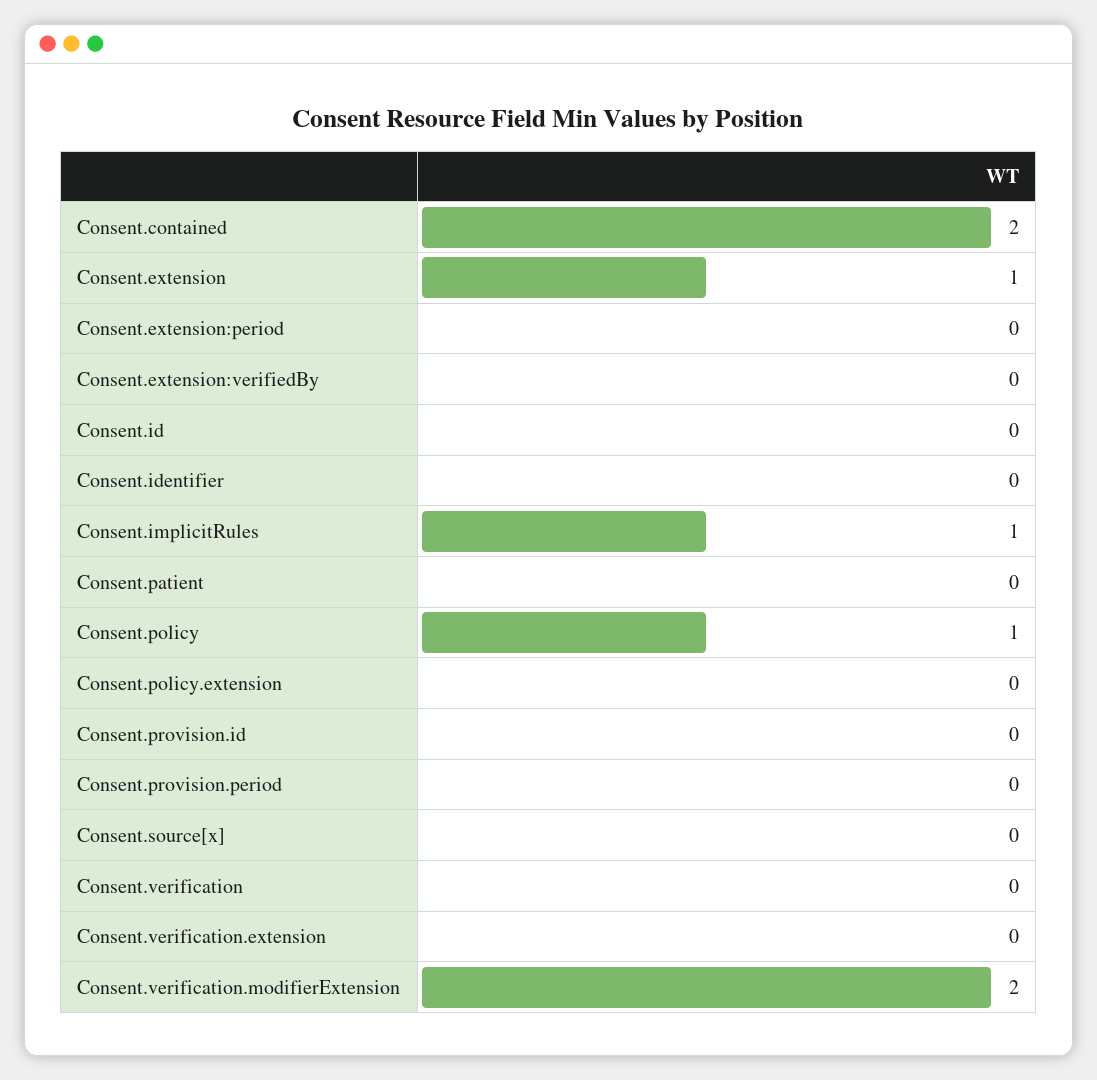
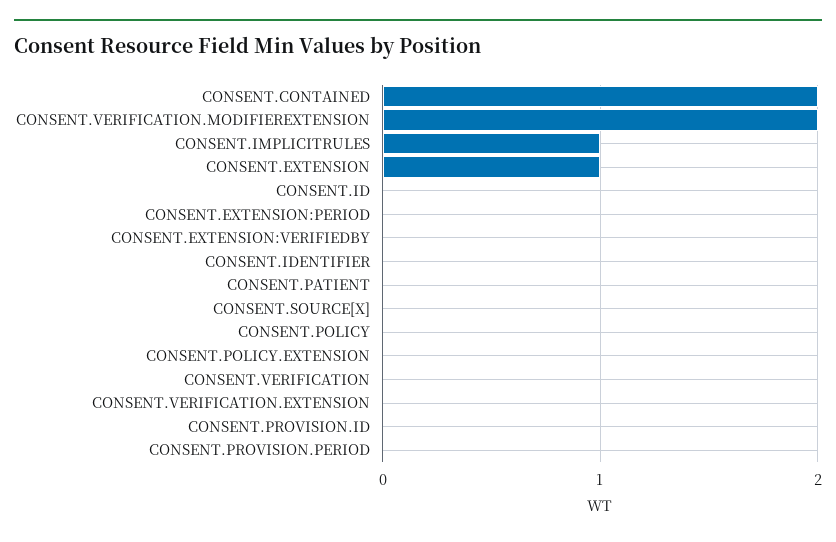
Consent.policy: 1 -> 0

